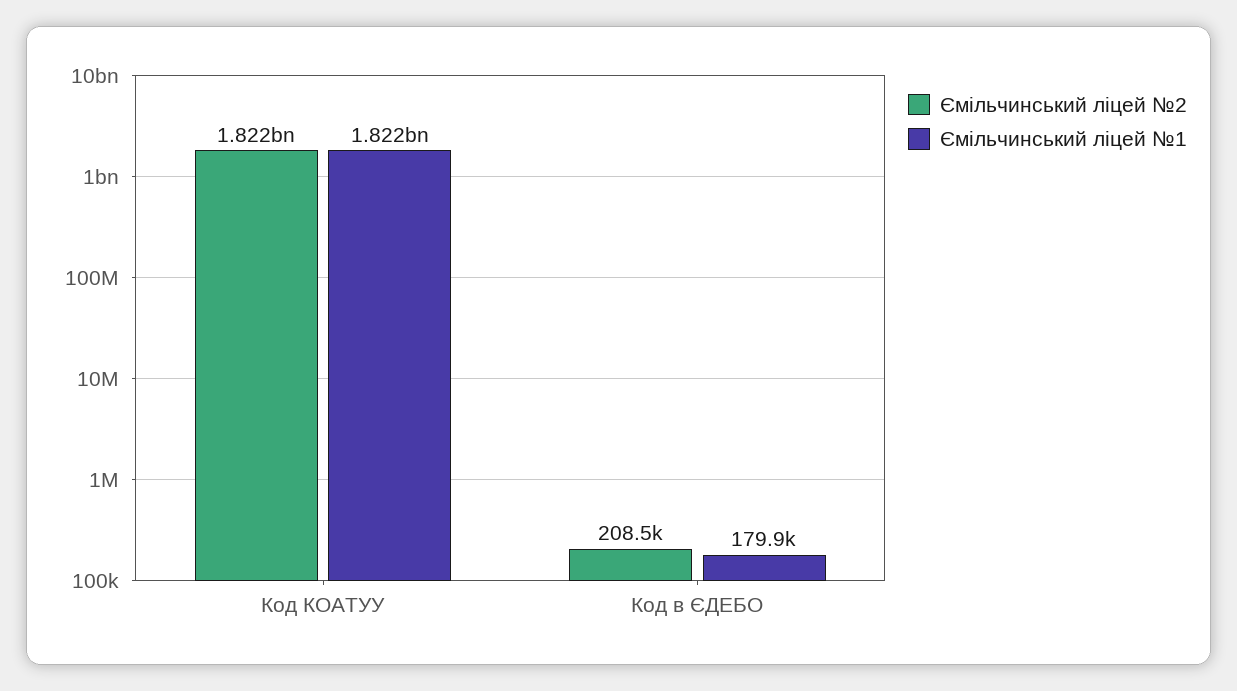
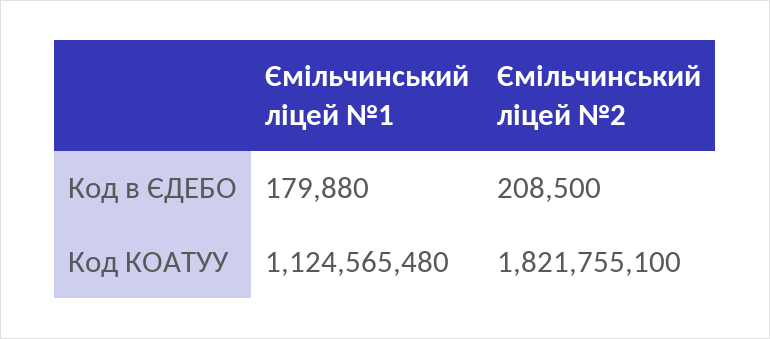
Ємільчинський ліцей №1, Код КОАТУУ: 1822000000 -> 1124565480

